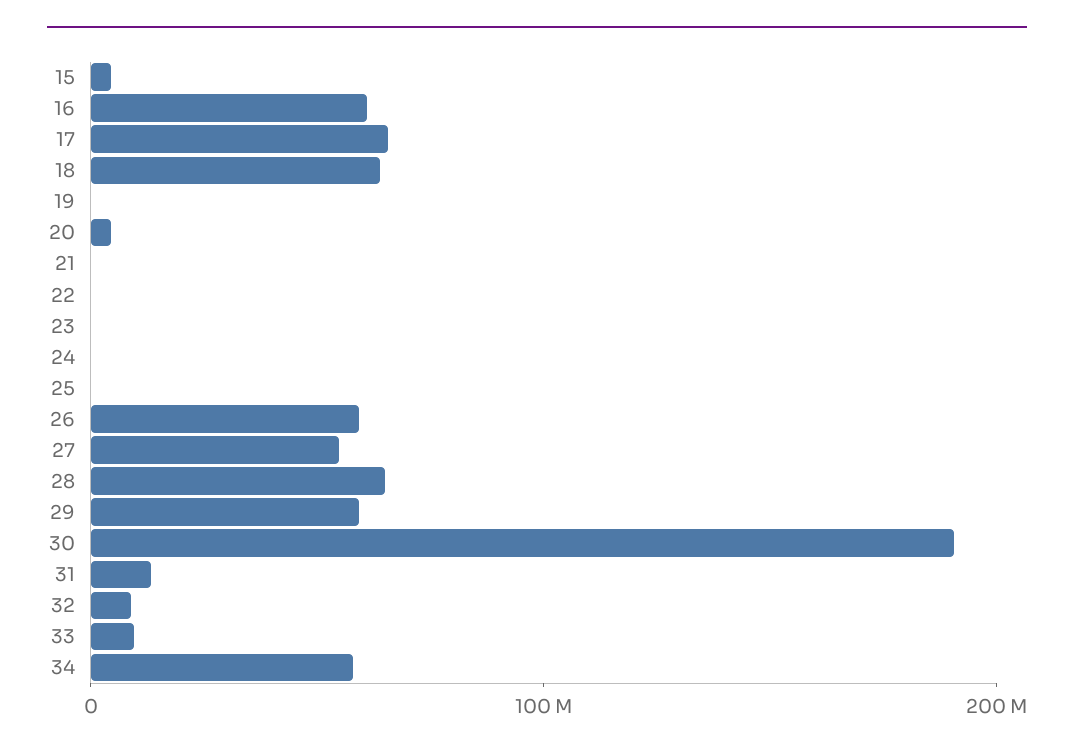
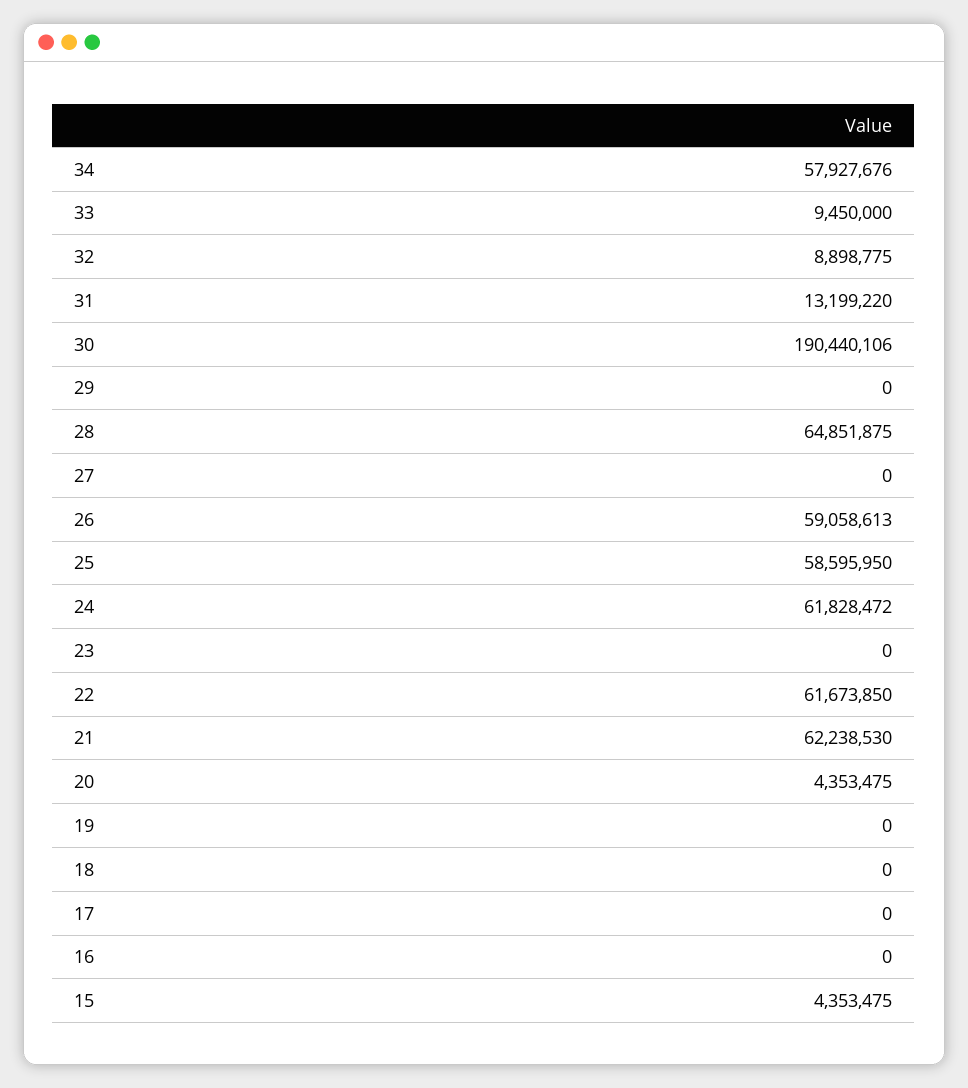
16: 60000000 -> 0
17: 60000000 -> 0
18: 60000000 -> 0
21: 0 -> 62238530
22: 0 -> 61673850
24: 0 -> 61828472
25: 0 -> 58595950
27: 60000000 -> 0
29: 60000000 -> 0

